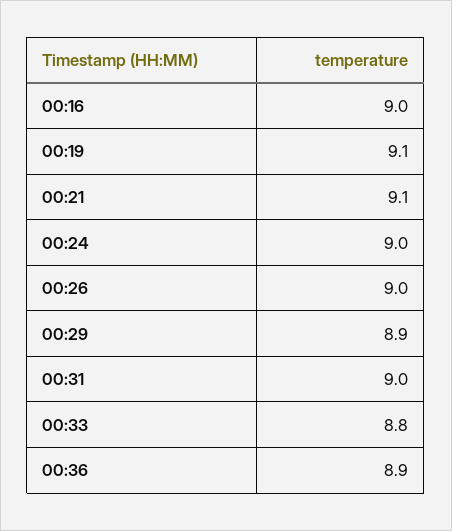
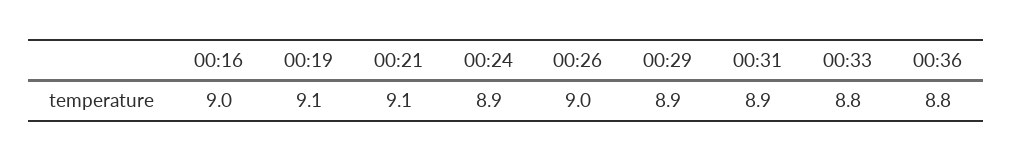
00:24: 9 -> 8.9
00:31: 9 -> 8.9
00:36: 8.9 -> 8.8

